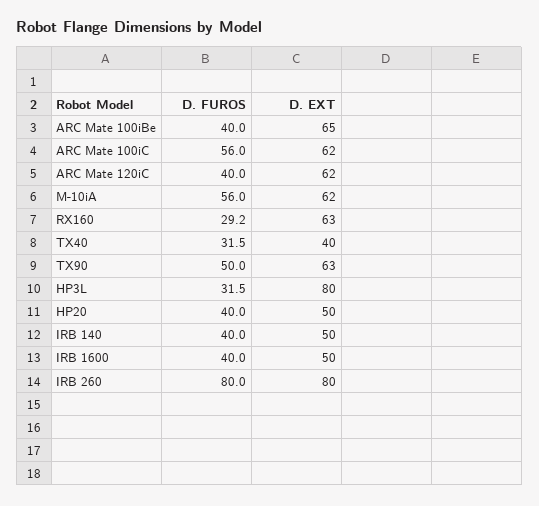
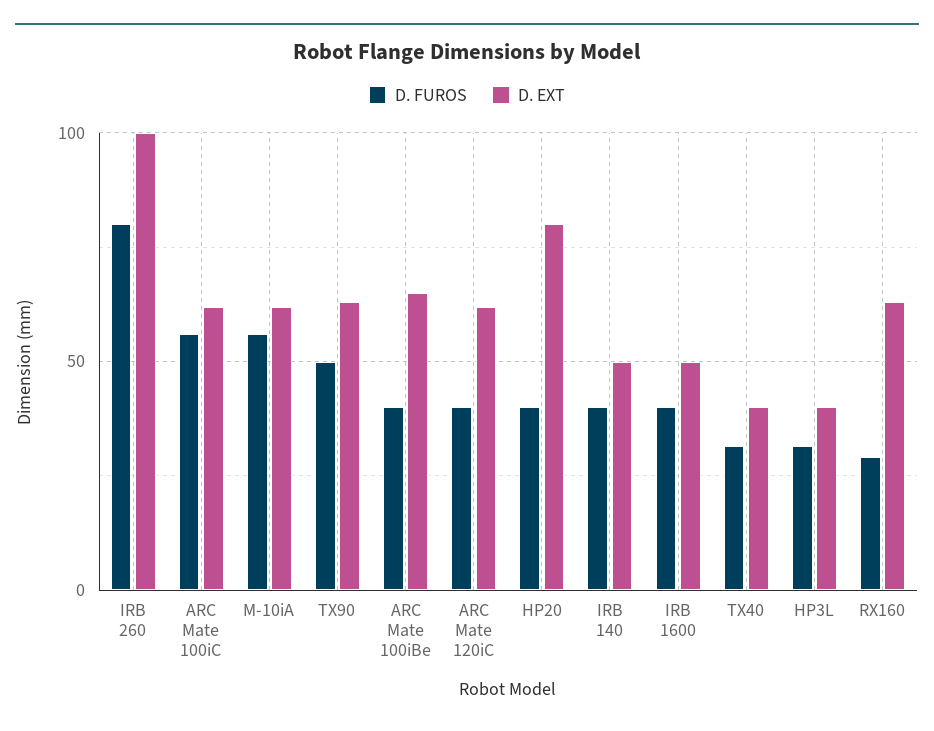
D. EXT, HP3L: 80 -> 40
D. EXT, HP20: 50 -> 80
D. EXT, IRB 260: 80 -> 100

